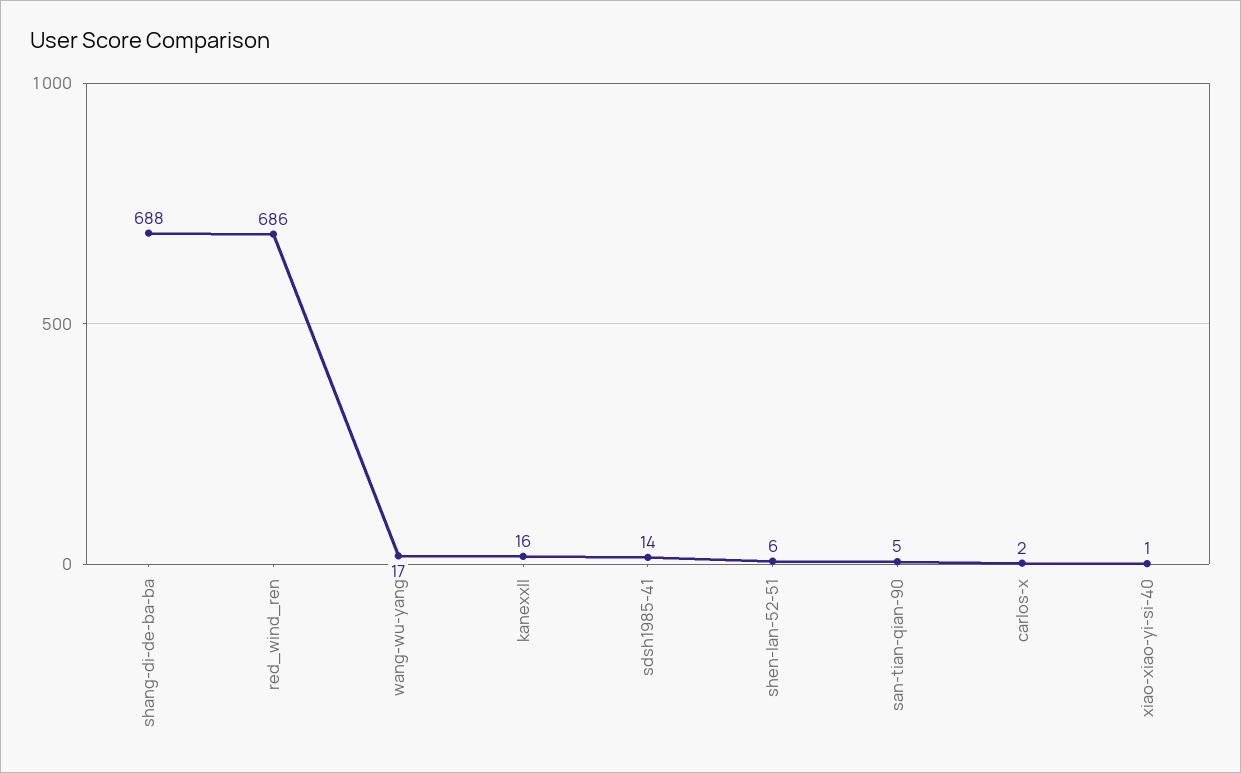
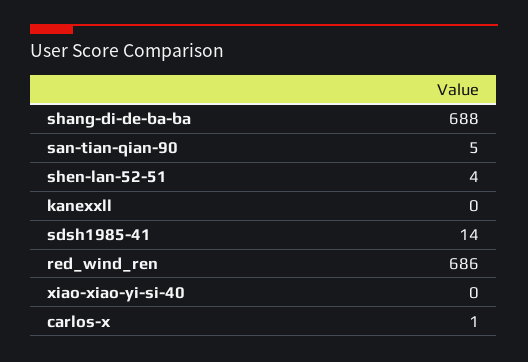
wang-wu-yang: 17 -> none
kanexxll: 16 -> 0
shen-lan-52-51: 6 -> 4
carlos-x: 2 -> 1
xiao-xiao-yi-si-40: 1 -> 0

